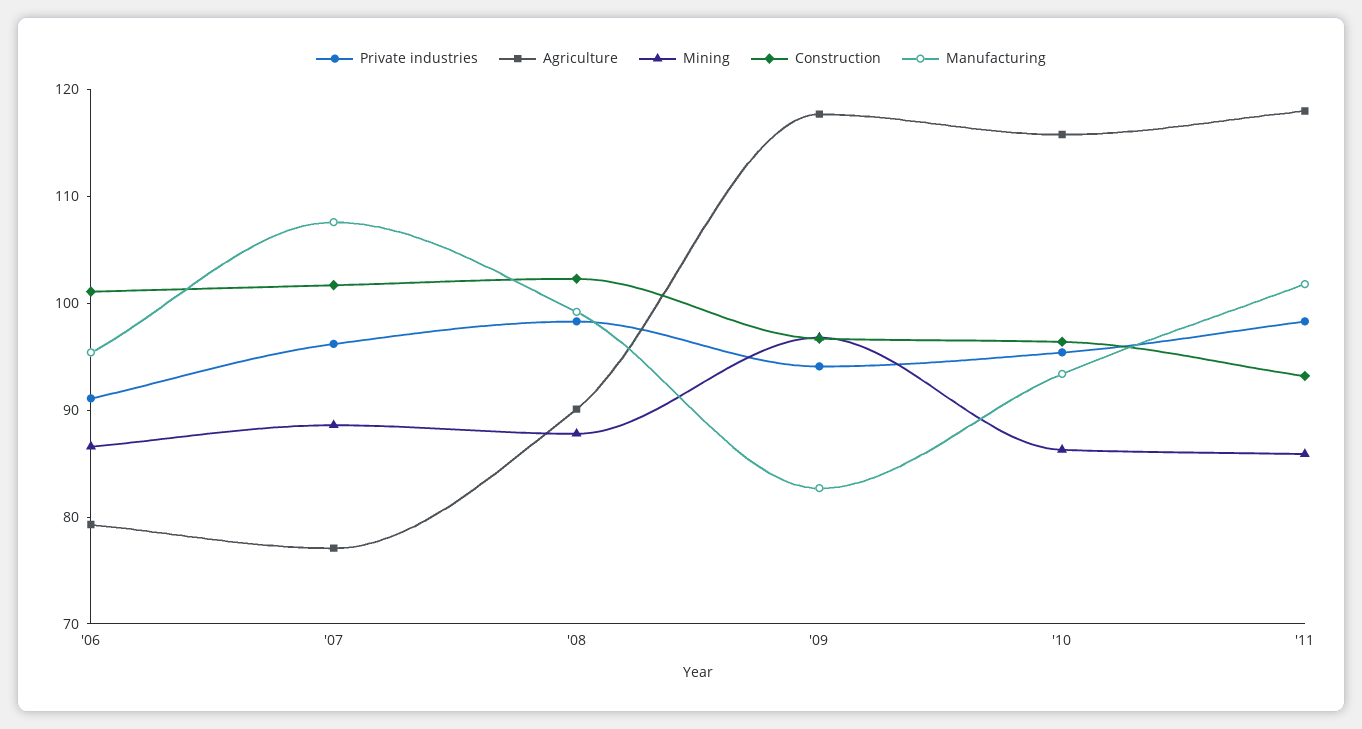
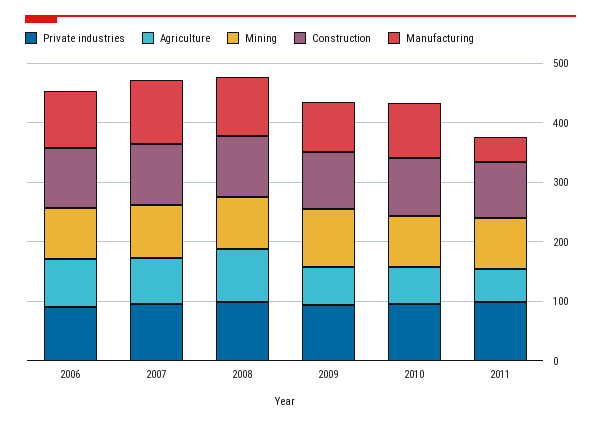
Agriculture, '09: 118 -> 60
Agriculture, '10: 116 -> 60
Agriculture, '11: 118 -> 60
Manufacturing, '11: 102 -> 40

